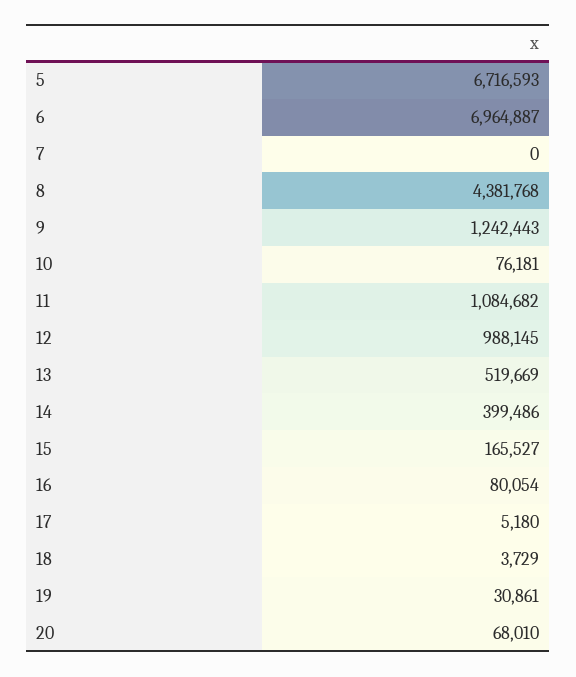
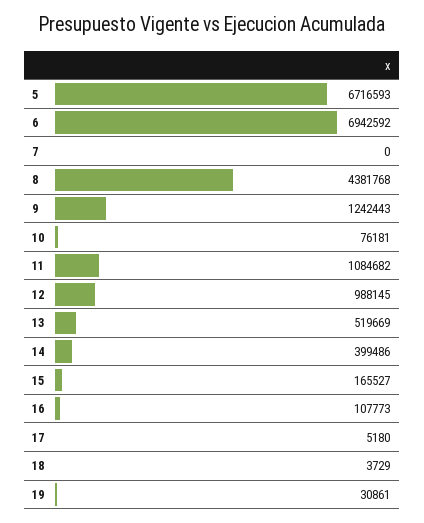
6: 6964887 -> 6942592
16: 80054 -> 107773
20: 68010 -> none

